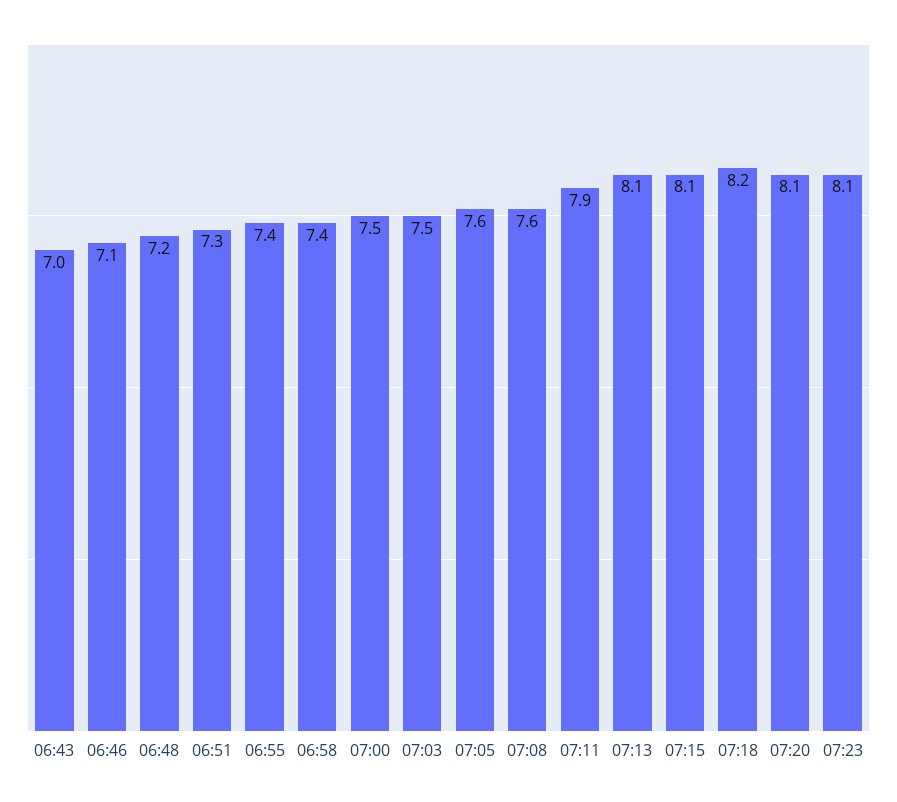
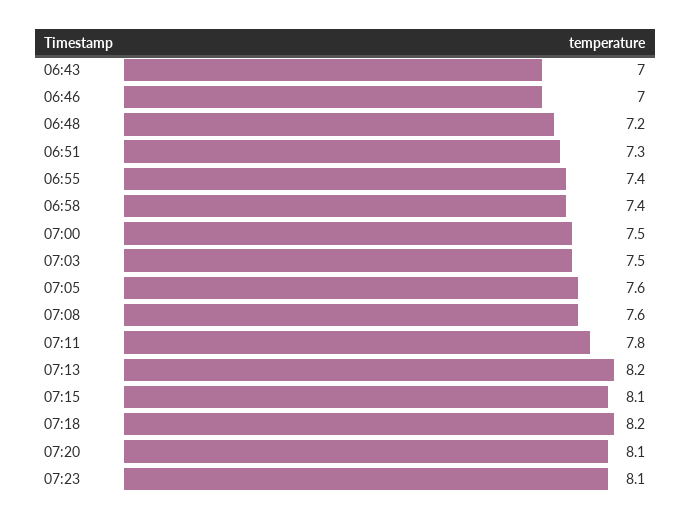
06:46: 7.1 -> 7
07:11: 7.9 -> 7.8
07:13: 8.1 -> 8.2

